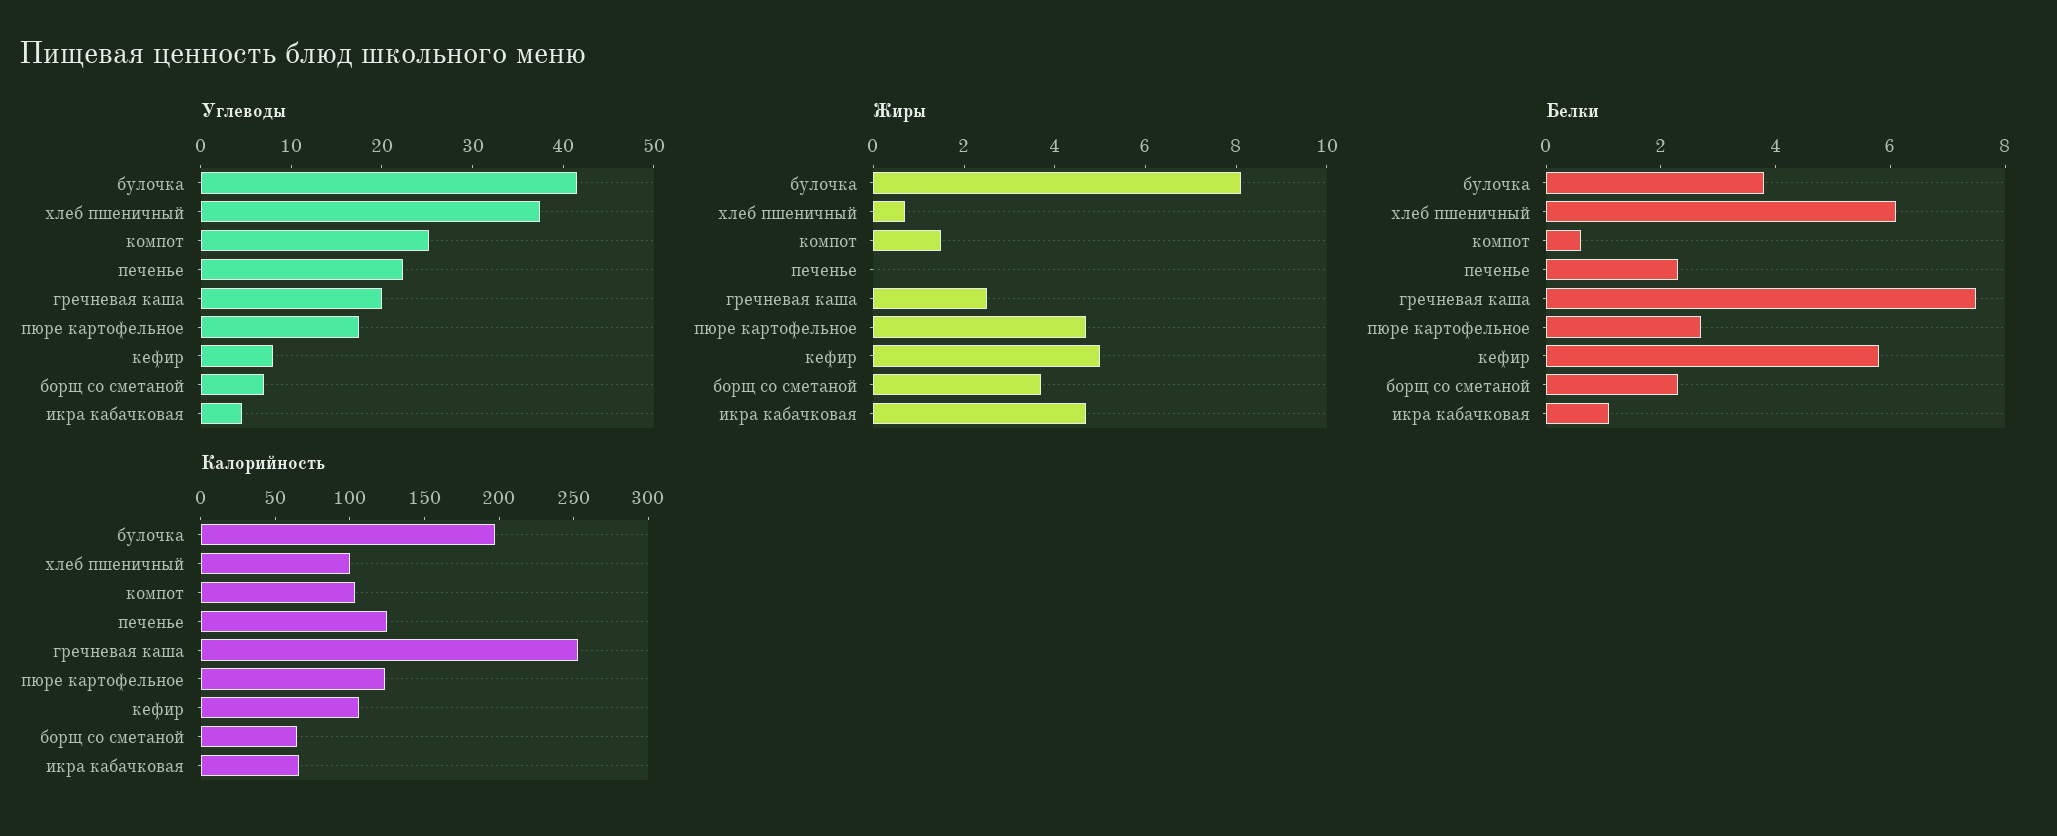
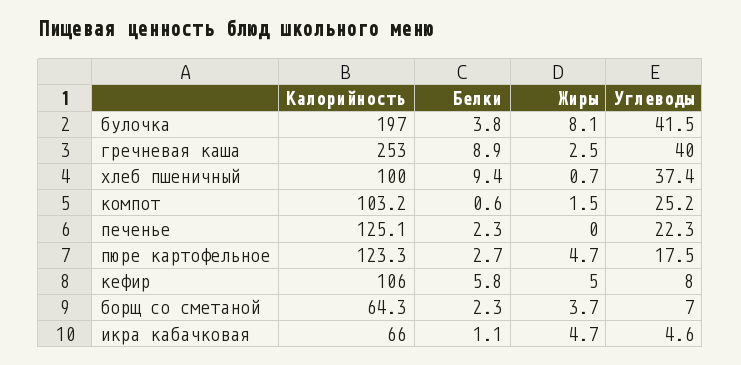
Углеводы, гречневая каша: 20 -> 40
Белки, хлеб пшеничный: 6 -> 9.4
Белки, гречневая каша: 7.5 -> 8.9

